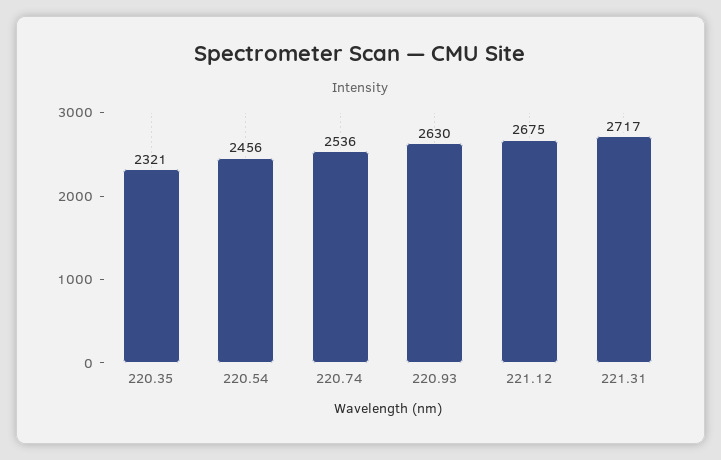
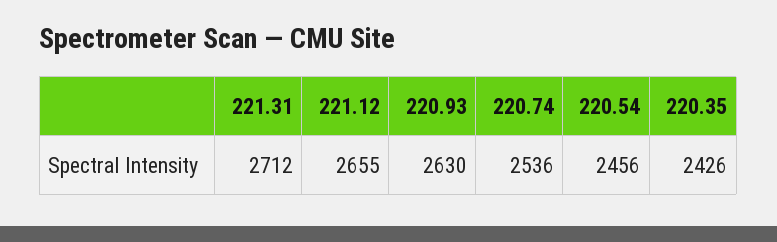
220.35: 2321 -> 2426
221.12: 2675 -> 2655
221.31: 2717 -> 2712

